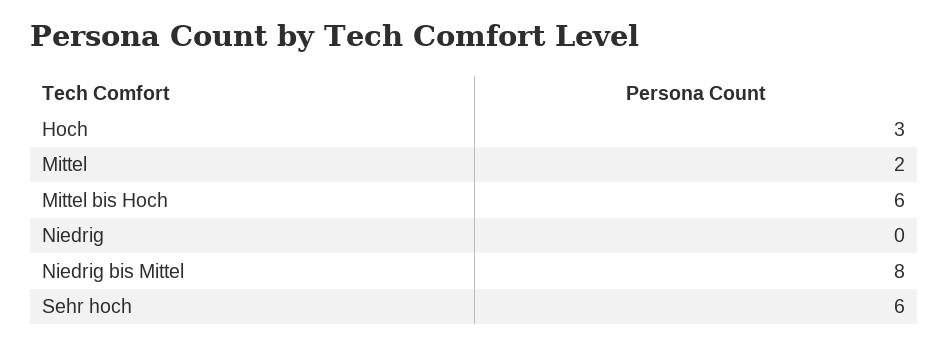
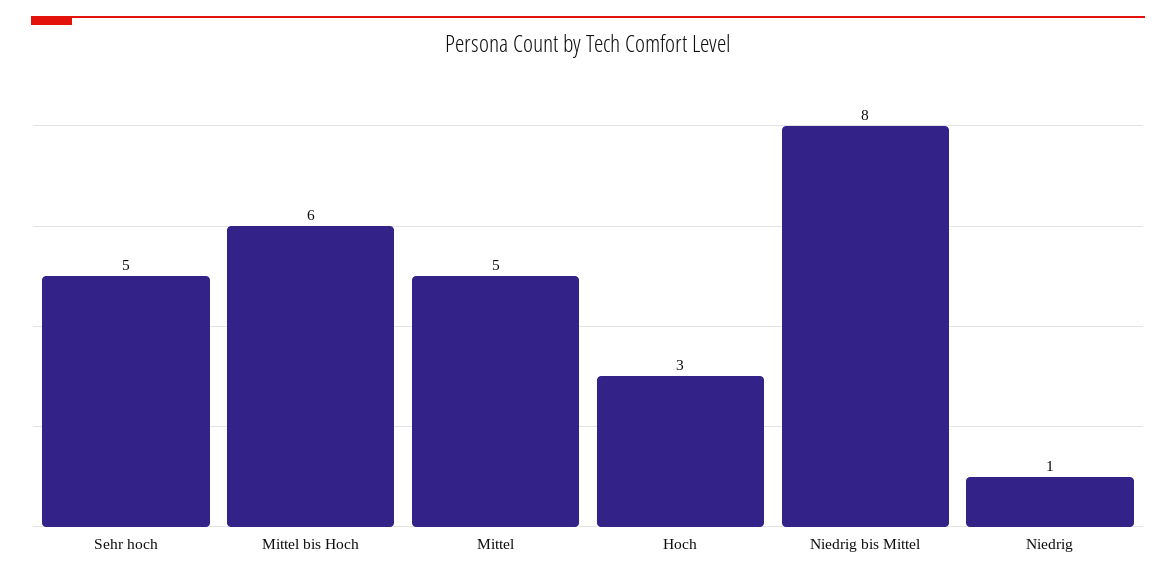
Mittel: 2 -> 5
Niedrig: 0 -> 1
Sehr hoch: 6 -> 5

